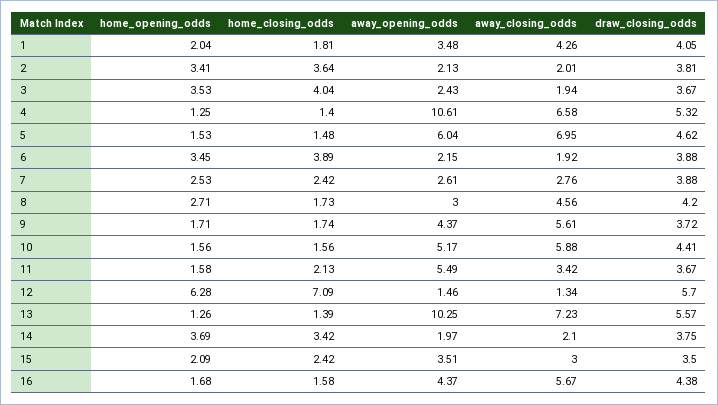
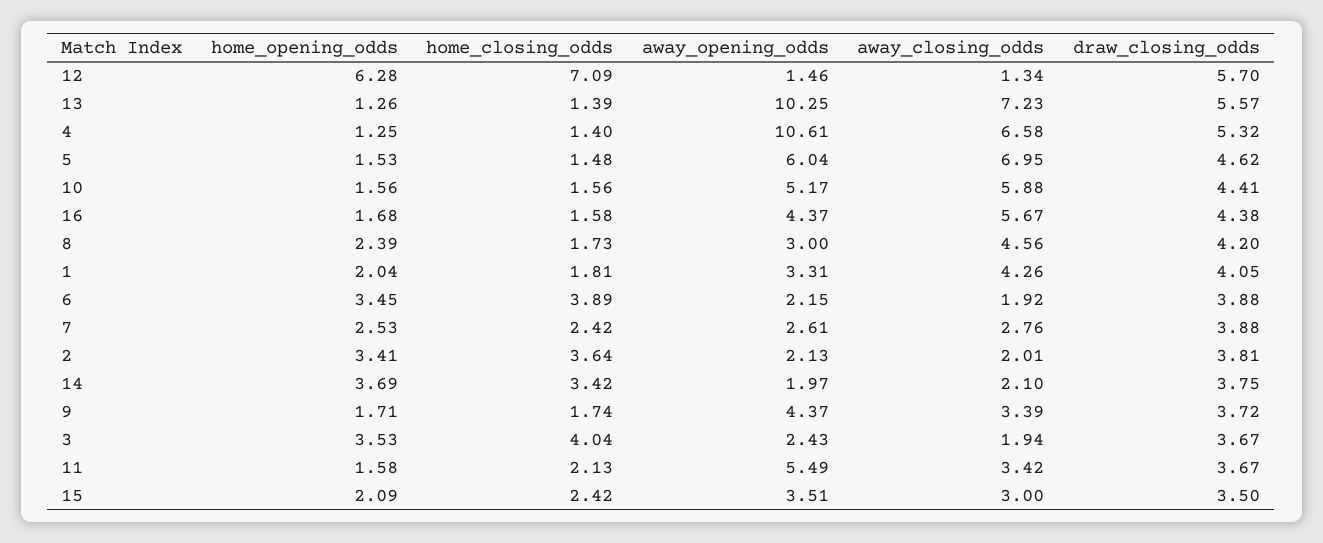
away_opening_odds, 1: 3.48 -> 3.31
home_opening_odds, 8: 2.71 -> 2.39
away_closing_odds, 9: 5.61 -> 3.39

